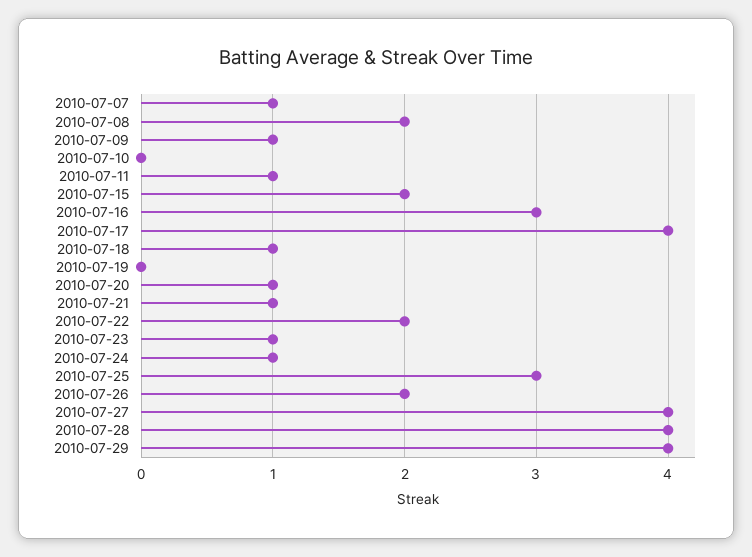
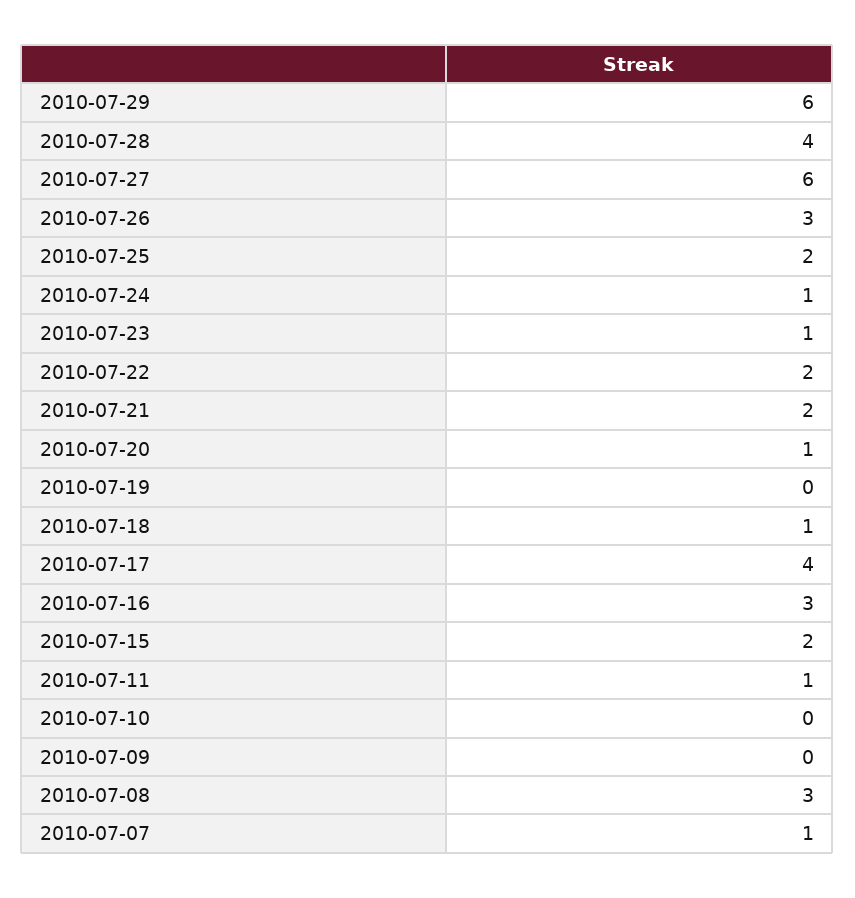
2010-07-08: 2 -> 3
2010-07-09: 1 -> 0
2010-07-21: 1 -> 2
2010-07-25: 3 -> 2
2010-07-26: 2 -> 3
2010-07-27: 4 -> 6
2010-07-29: 4 -> 6

